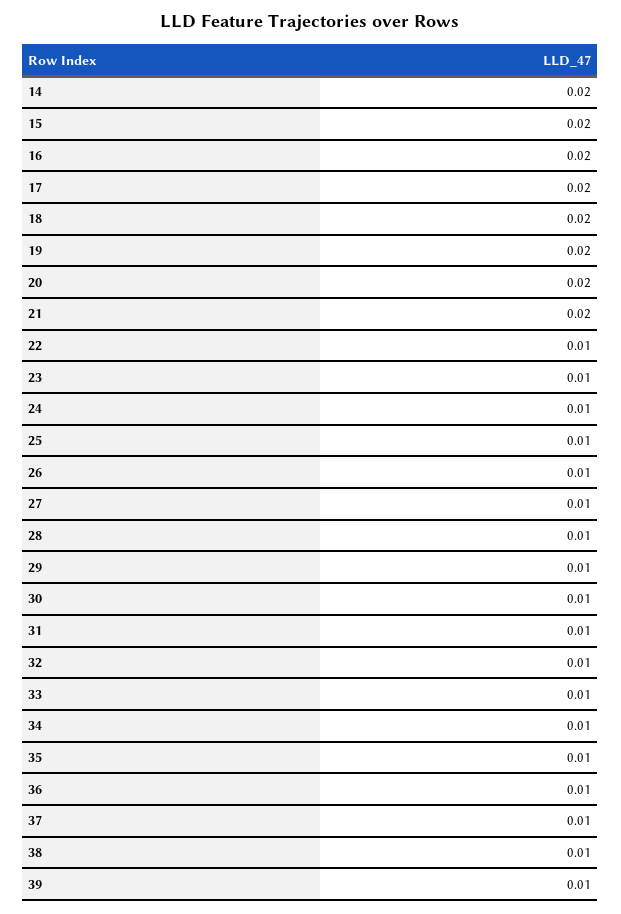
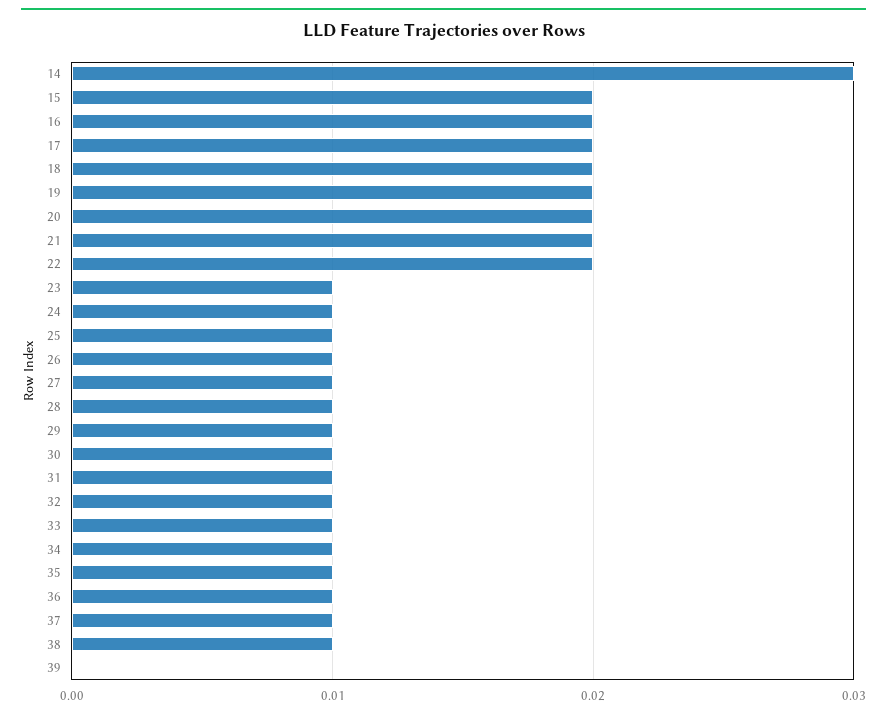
14: 0.02 -> 0.03
22: 0.01 -> 0.02
39: 0.01 -> 0

